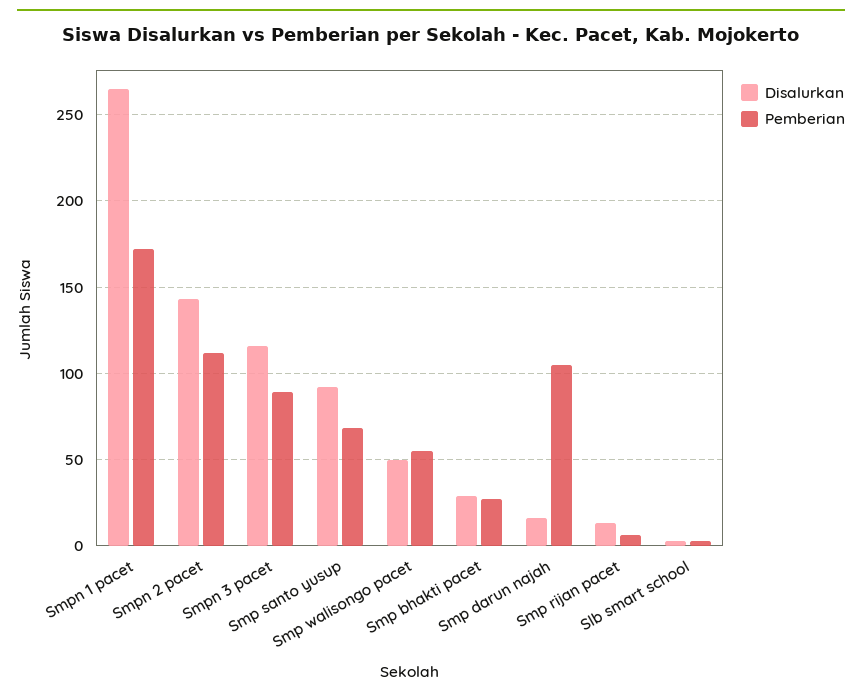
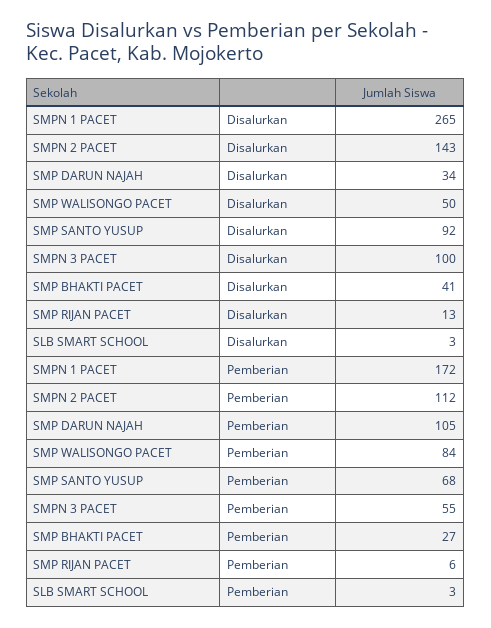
Disalurkan, Smpn 3 pacet: 115 -> 100
Pemberian, Smpn 3 pacet: 90 -> 55
Pemberian, Smp walisongo pacet: 55 -> 84
Disalurkan, Smp bhakti pacet: 30 -> 41
Disalurkan, Smp darun najah: 15 -> 34

